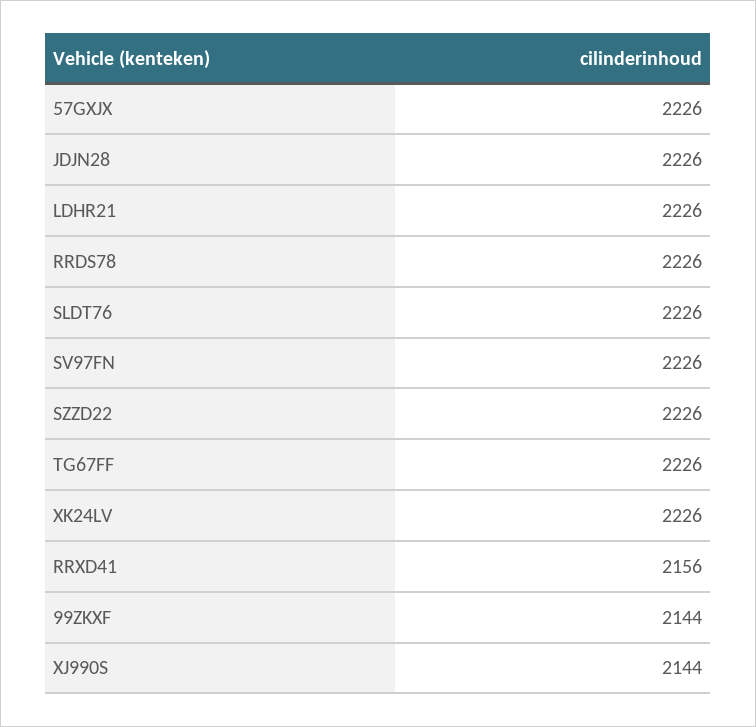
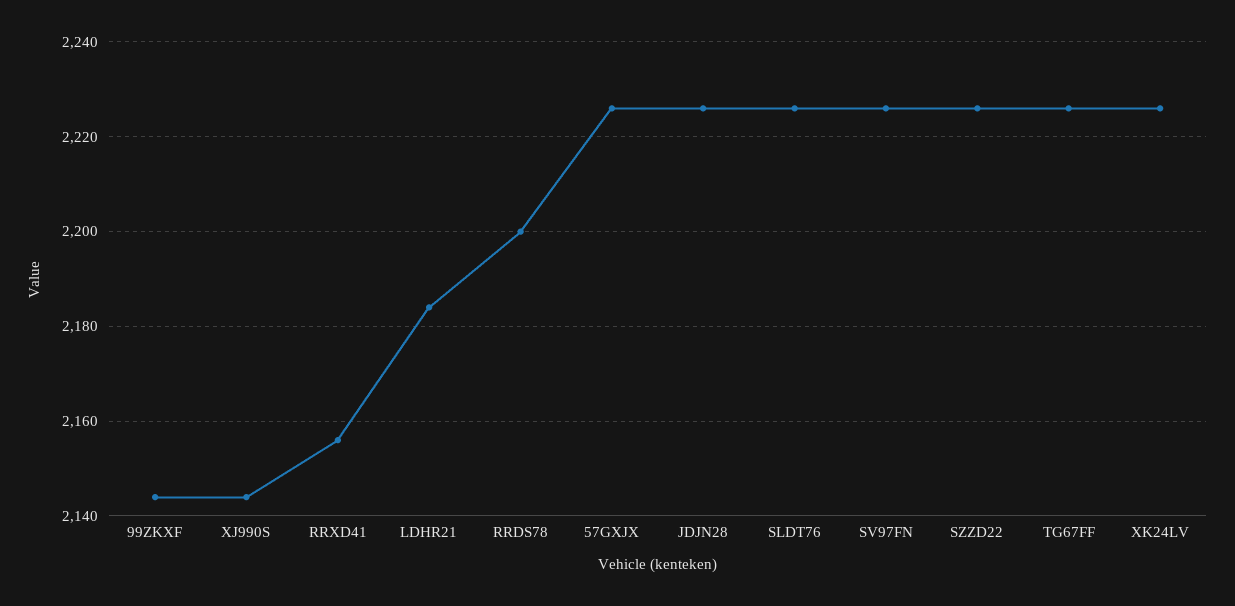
LDHR21: 2226 -> 2185
RRDS78: 2226 -> 2200

